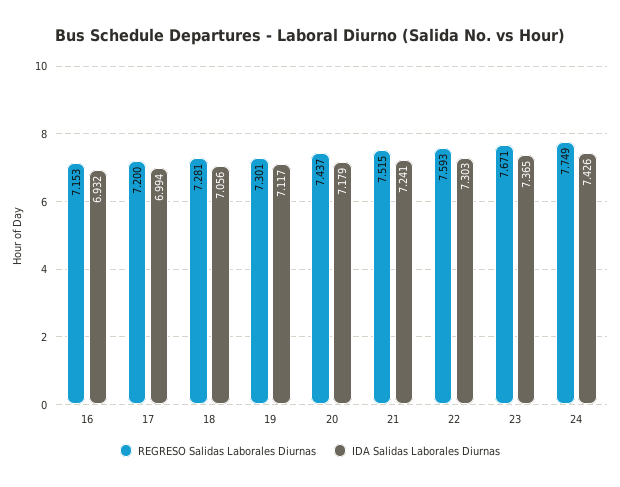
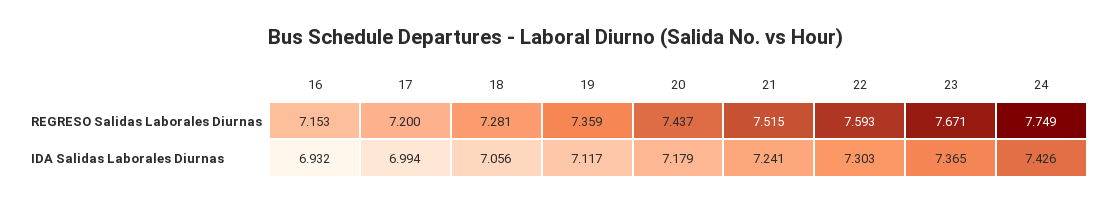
REGRESO Salidas Laborales Diurnas, 19: 7.301 -> 7.359

